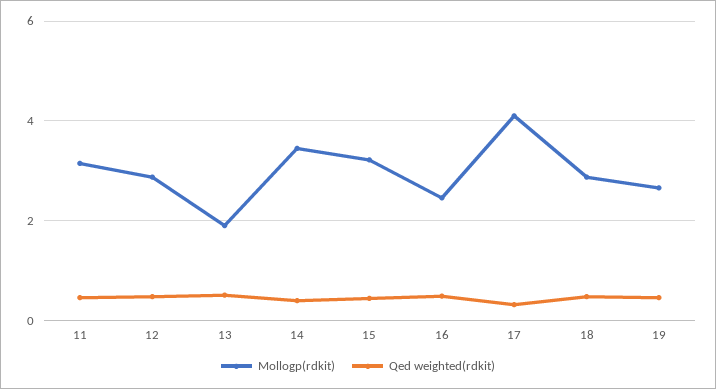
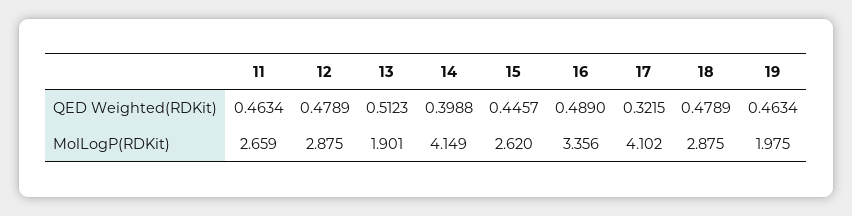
Mollogp(rdkit), 11: 3.2 -> 2.659
Mollogp(rdkit), 14: 3.4 -> 4.149
Mollogp(rdkit), 15: 3.2 -> 2.62
Mollogp(rdkit), 16: 2.4 -> 3.356
Mollogp(rdkit), 19: 2.6 -> 1.975

